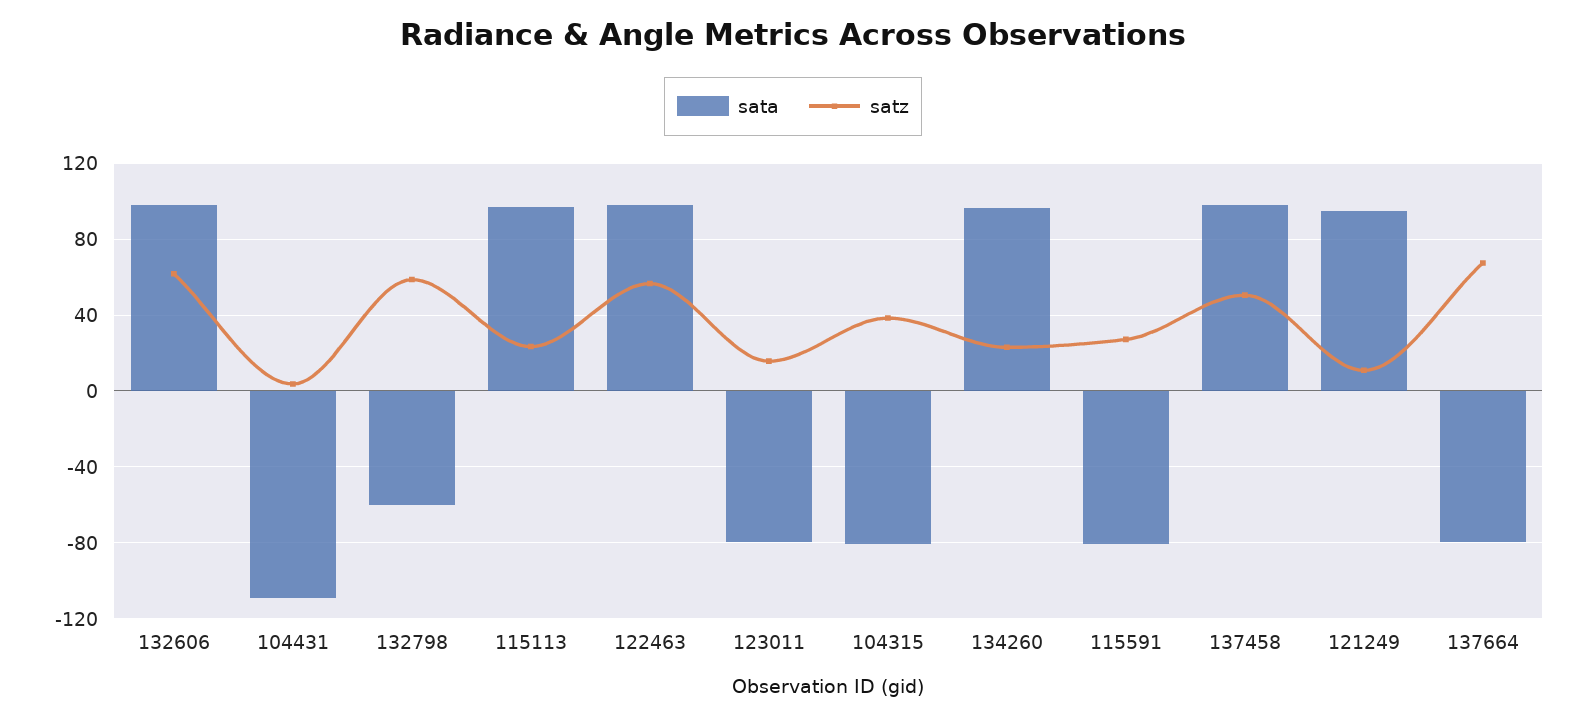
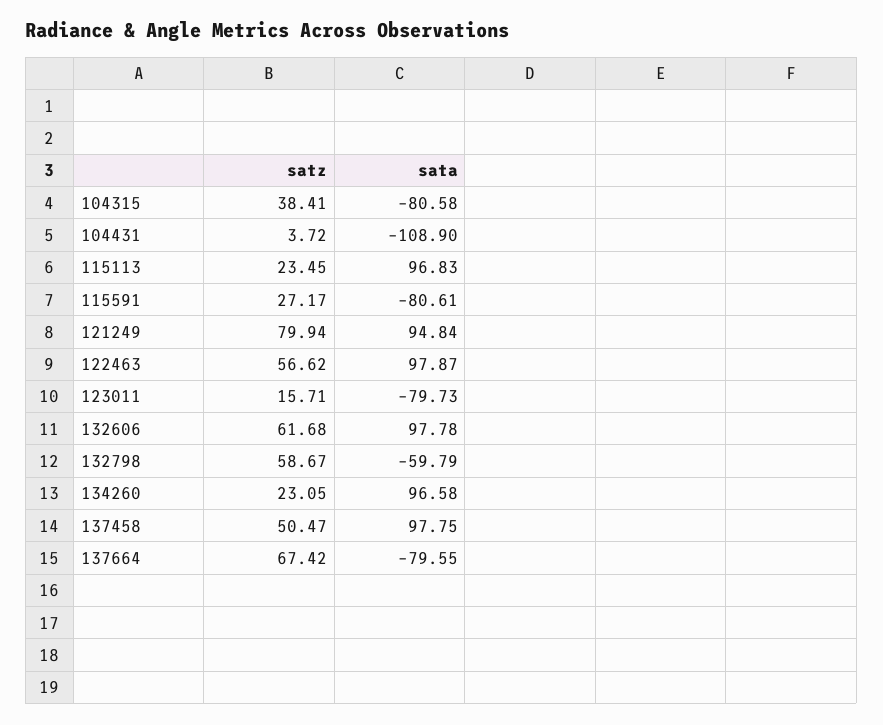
satz, 121249: 10 -> 79.94

